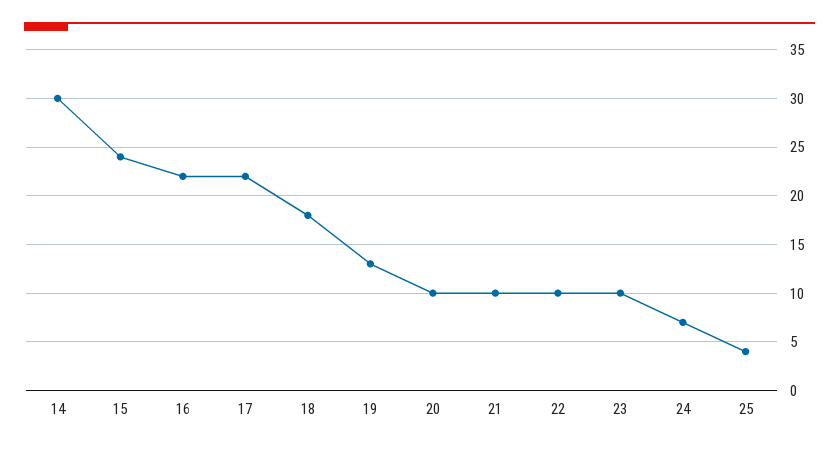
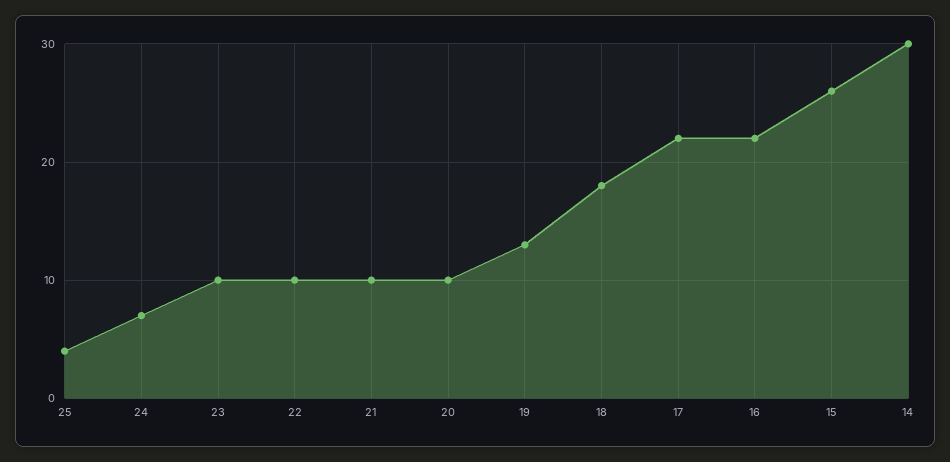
15: 24 -> 26

